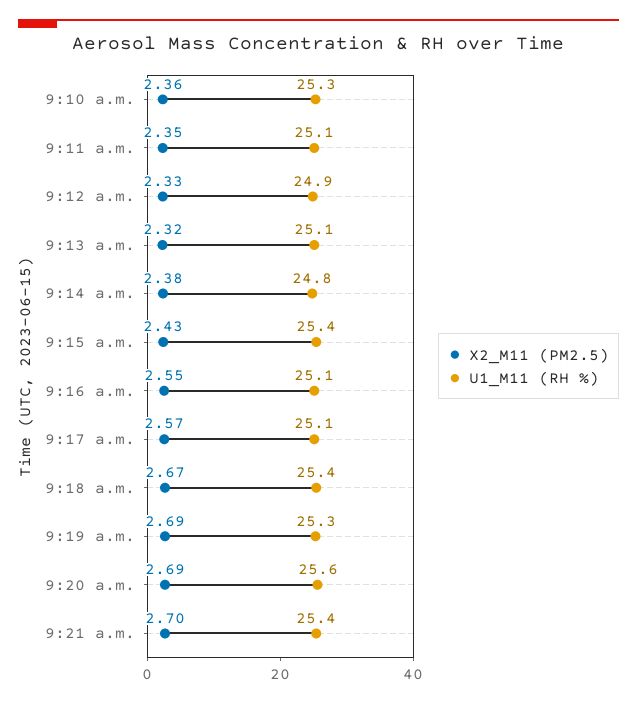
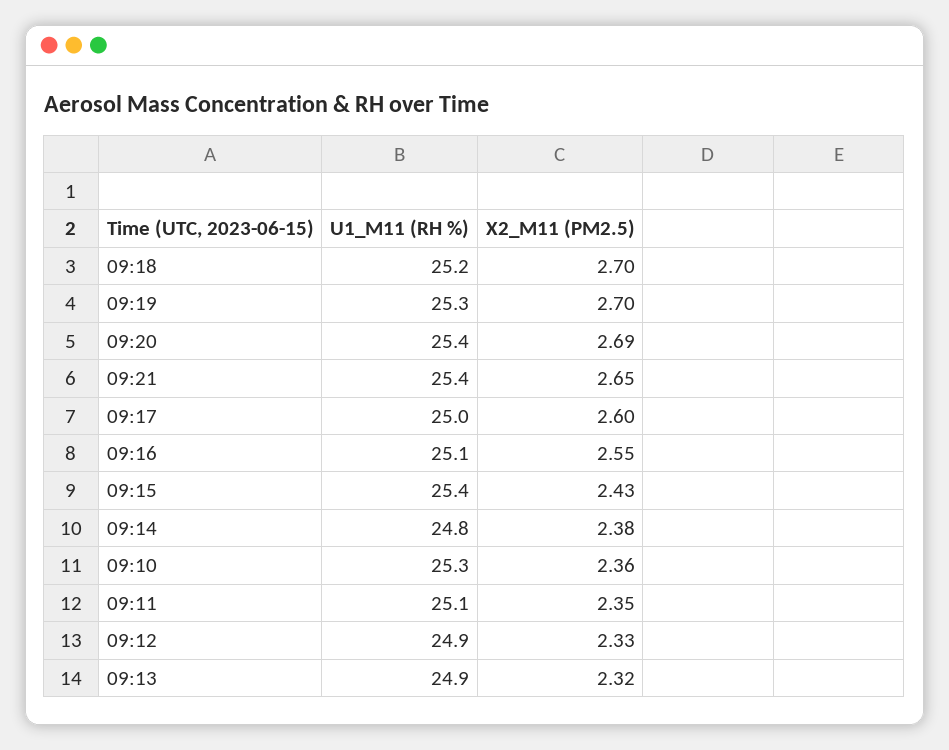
U1_M11 (RH %), 9:13 a.m.: 25.1 -> 24.9
X2_M11 (PM2.5), 9:17 a.m.: 2.57 -> 2.6
U1_M11 (RH %), 9:17 a.m.: 25.1 -> 25
X2_M11 (PM2.5), 9:18 a.m.: 2.67 -> 2.7
U1_M11 (RH %), 9:18 a.m.: 25.4 -> 25.2
X2_M11 (PM2.5), 9:19 a.m.: 2.69 -> 2.7
U1_M11 (RH %), 9:20 a.m.: 25.6 -> 25.4
X2_M11 (PM2.5), 9:21 a.m.: 2.7 -> 2.65

